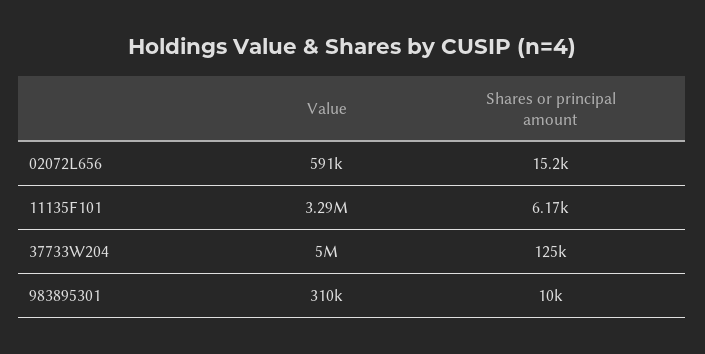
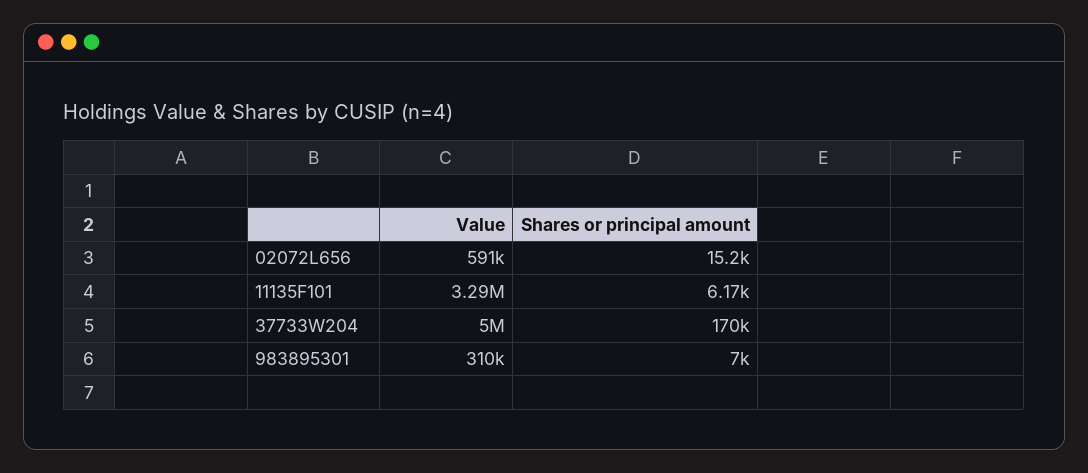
Shares or principal amount, 37733W204: 125000 -> 170000
Shares or principal amount, 983895301: 10000 -> 7000

